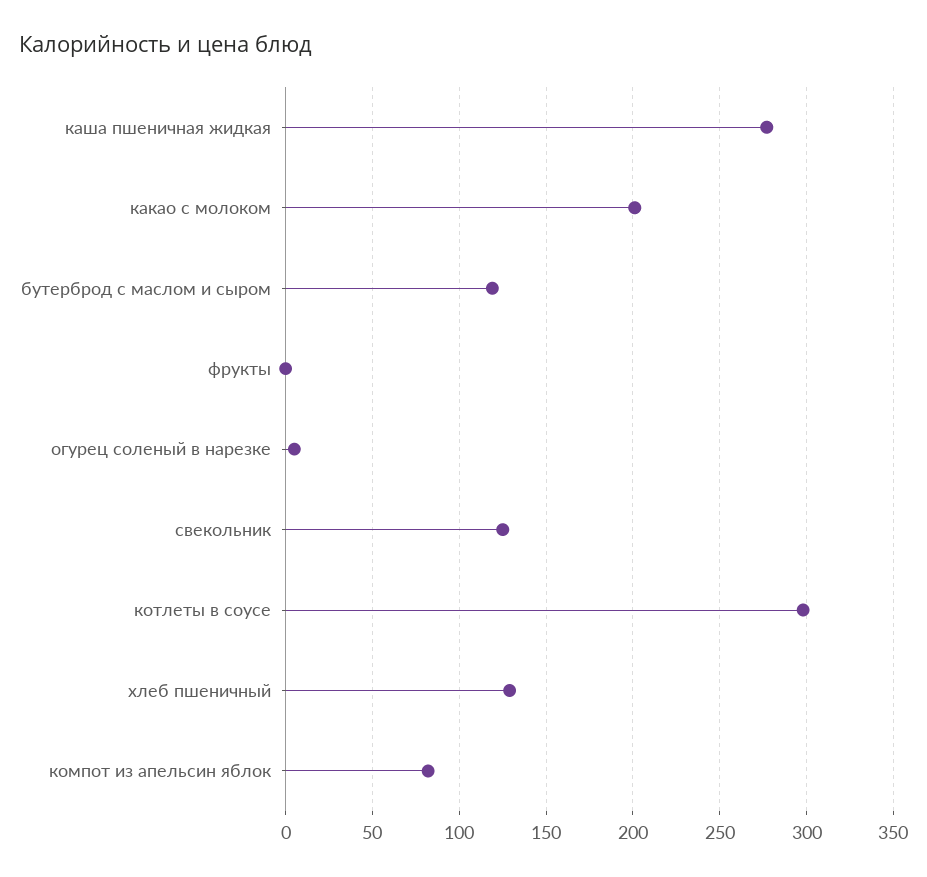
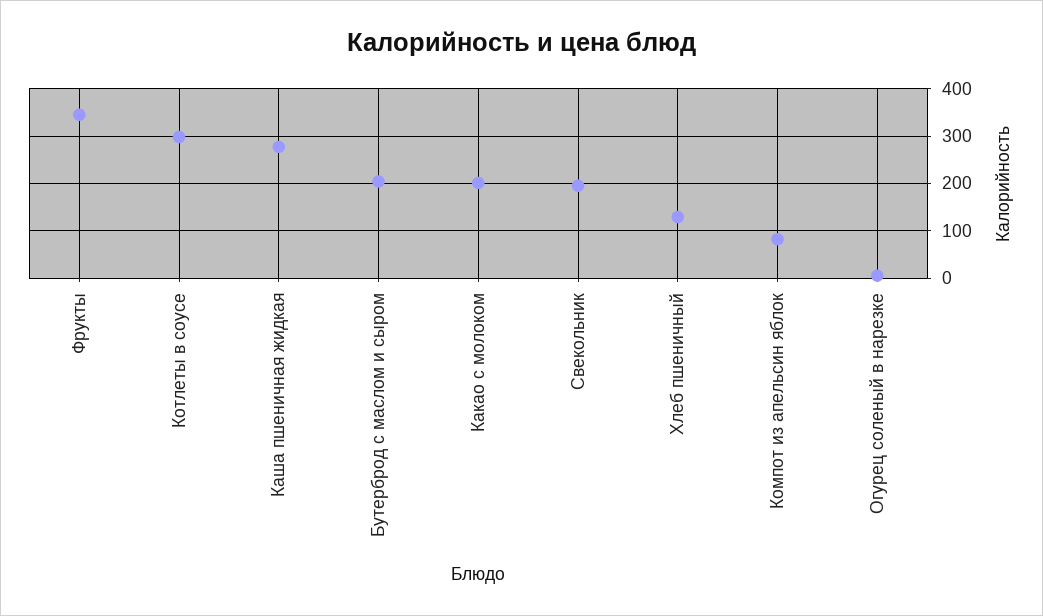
бутерброд с маслом и сыром: 120 -> 200
фрукты: 0 -> 340
свекольник: 125 -> 200

